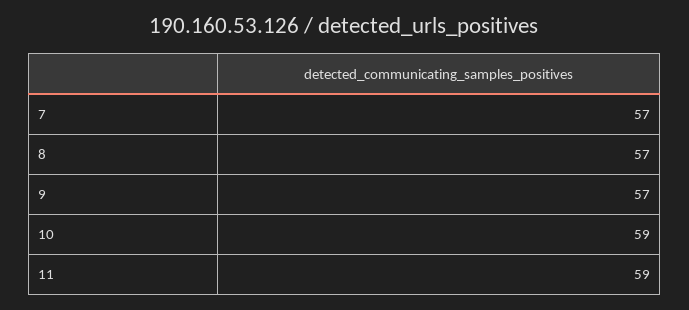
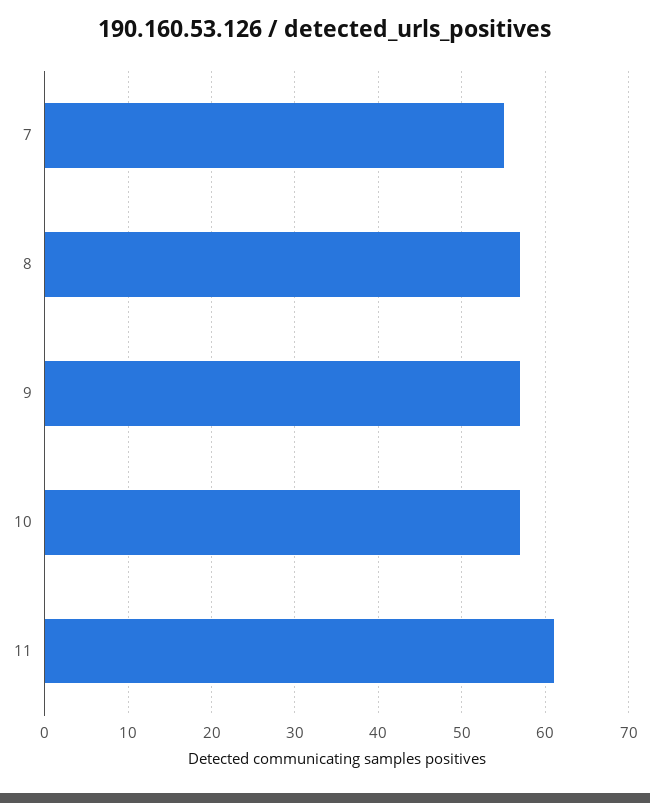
7: 57 -> 55
10: 59 -> 57
11: 59 -> 61

